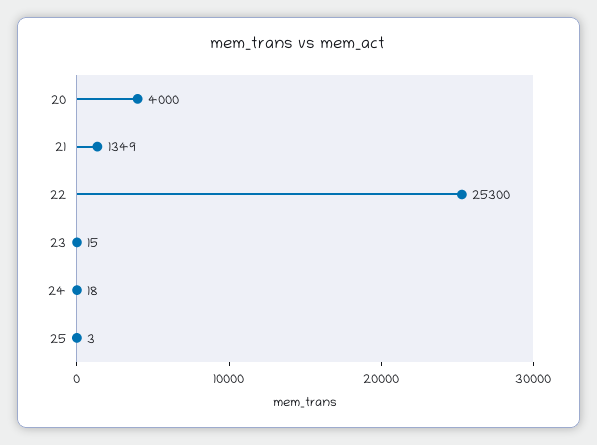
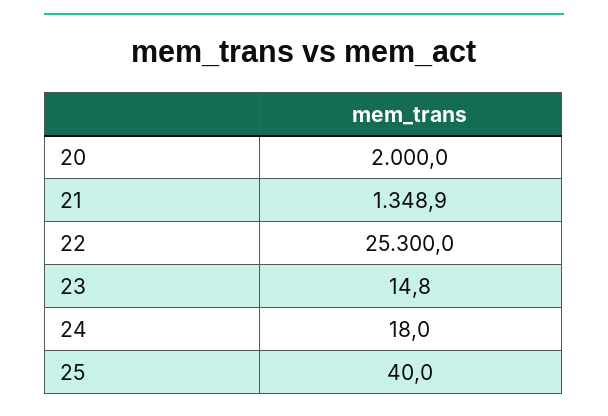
20: 4000 -> 2000
25: 3 -> 40

